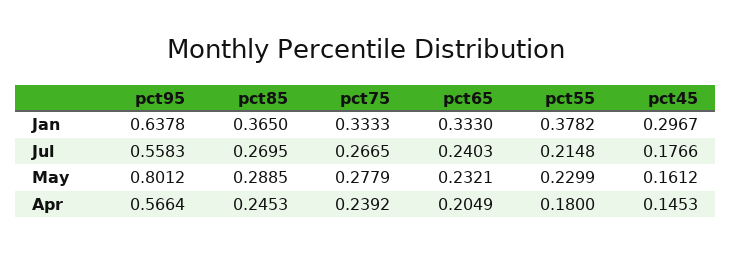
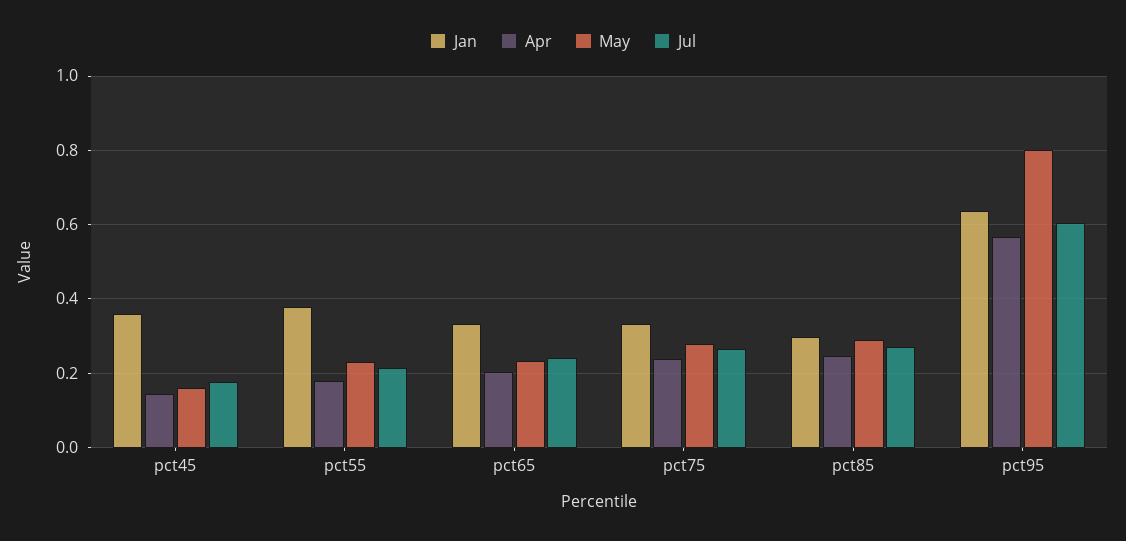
Jan, pct85: 0.365 -> 0.3
Jan, pct45: 0.2967 -> 0.36
Jul, pct95: 0.5583 -> 0.6

